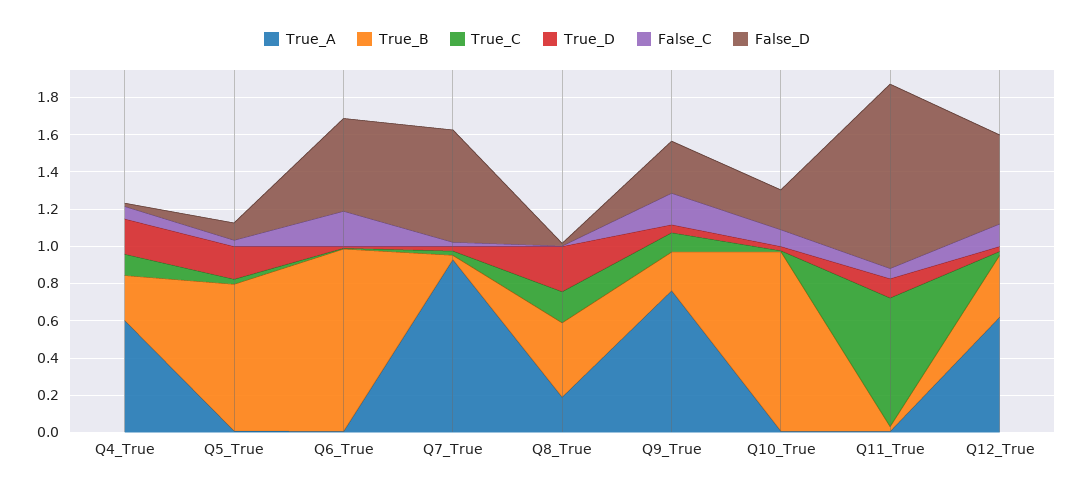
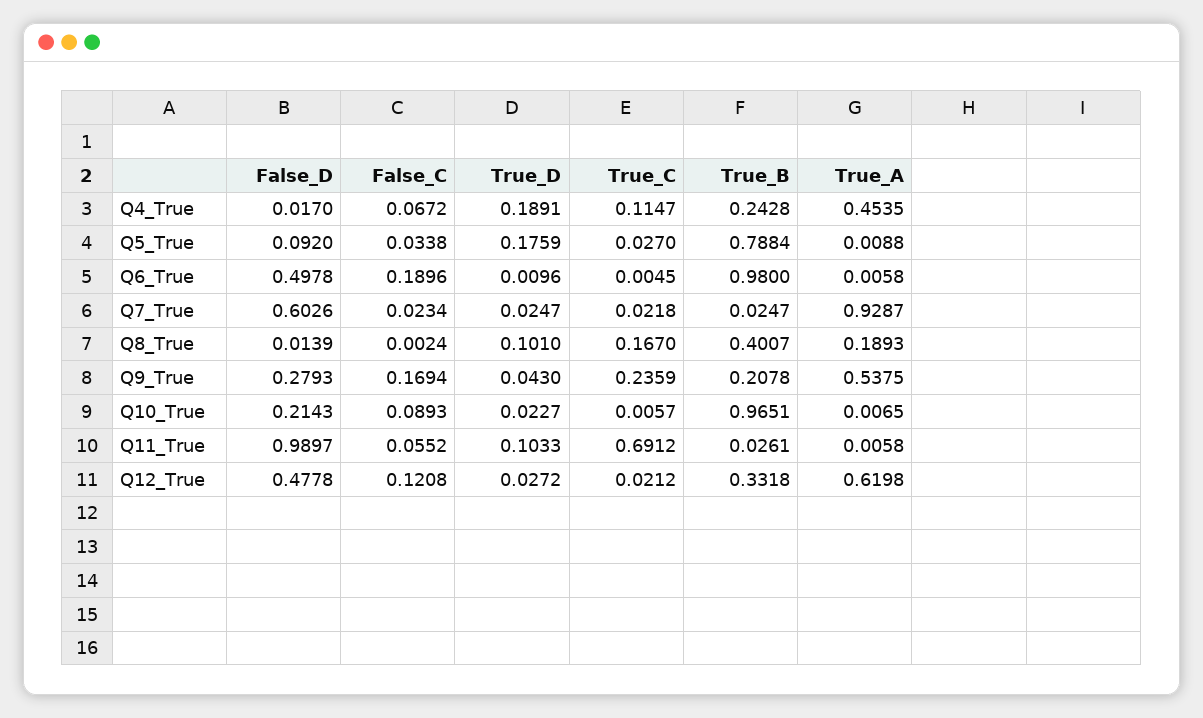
True_A, Q4_True: 0.6 -> 0.4535
True_D, Q8_True: 0.25 -> 0.101
True_A, Q9_True: 0.75 -> 0.5375
True_C, Q9_True: 0.1 -> 0.2359

